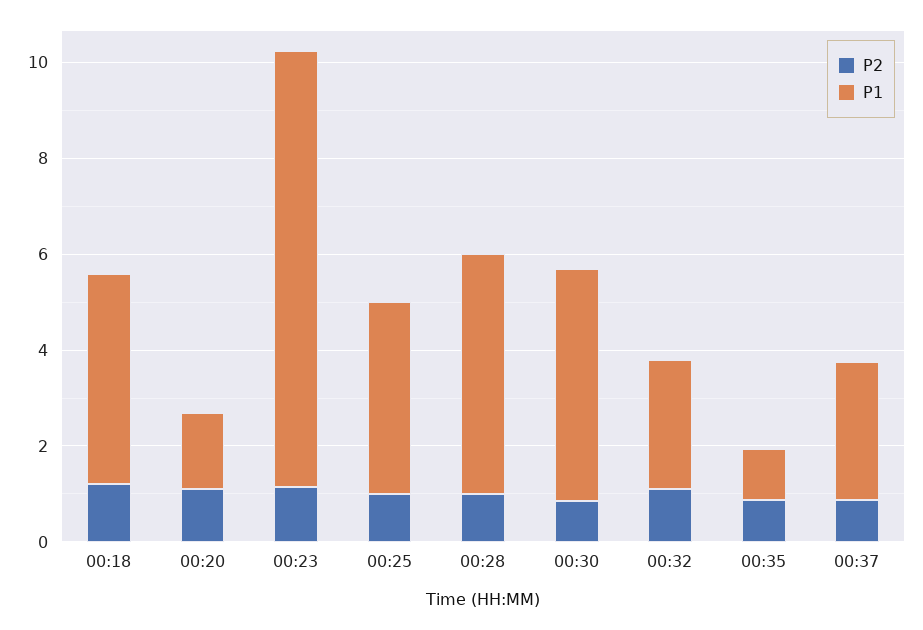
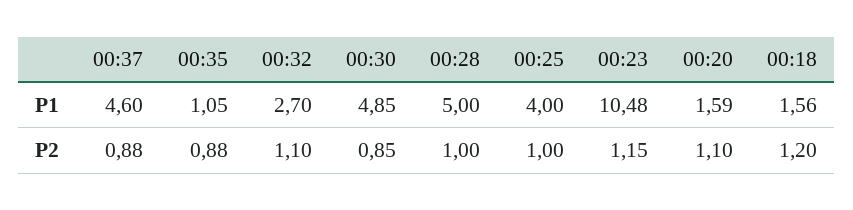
P1, 00:18: 4.5 -> 1.56
P1, 00:23: 9 -> 10.48
P1, 00:37: 3 -> 4.6

